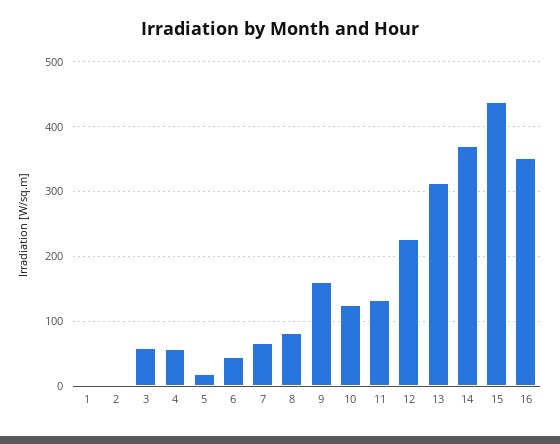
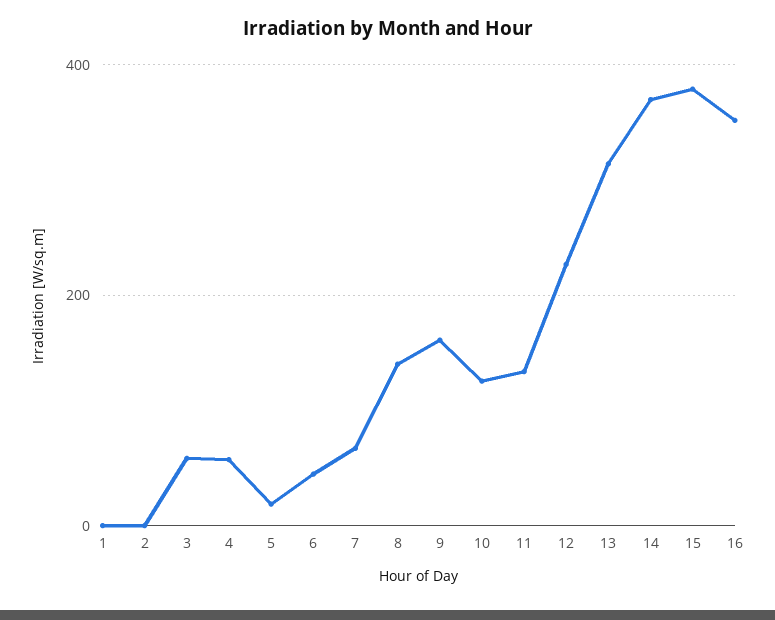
8: 80 -> 140
15: 440 -> 380

